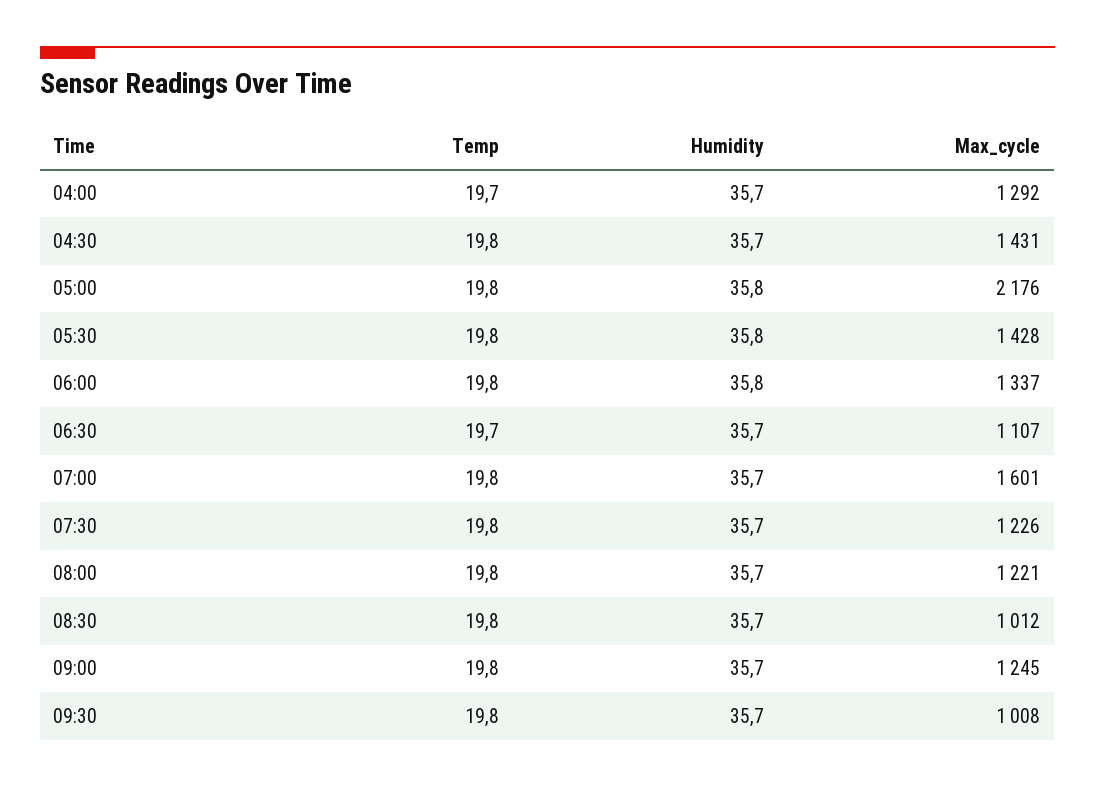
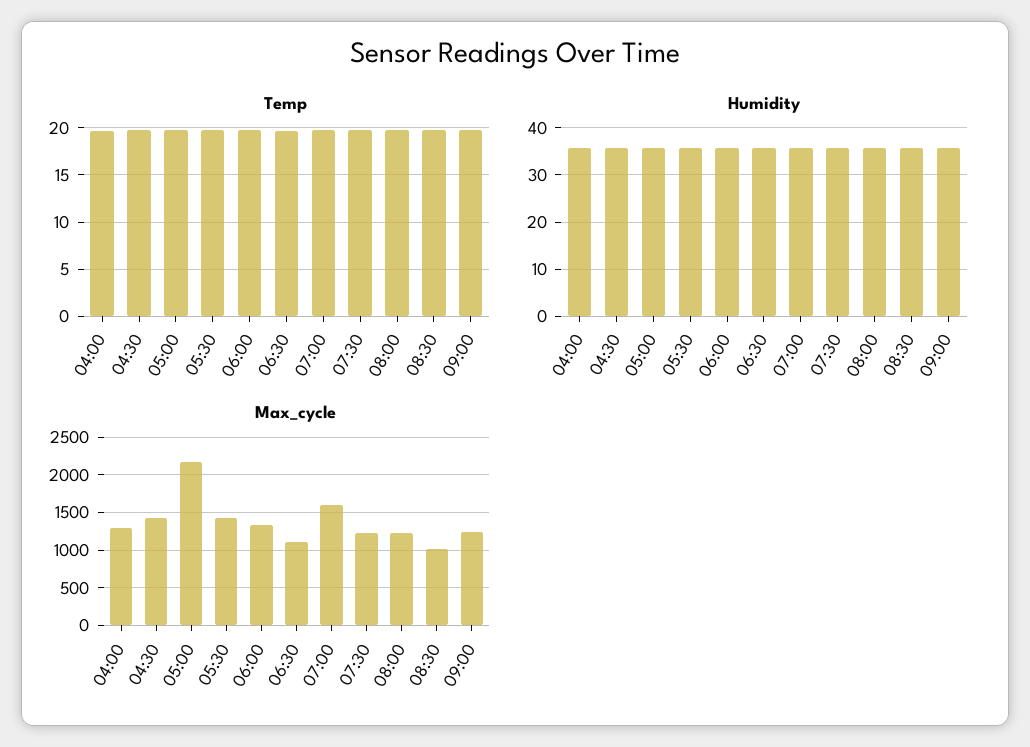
Temp, 09:30: 19.8 -> none
Humidity, 09:30: 35.7 -> none
Max_cycle, 09:30: 1008 -> none

